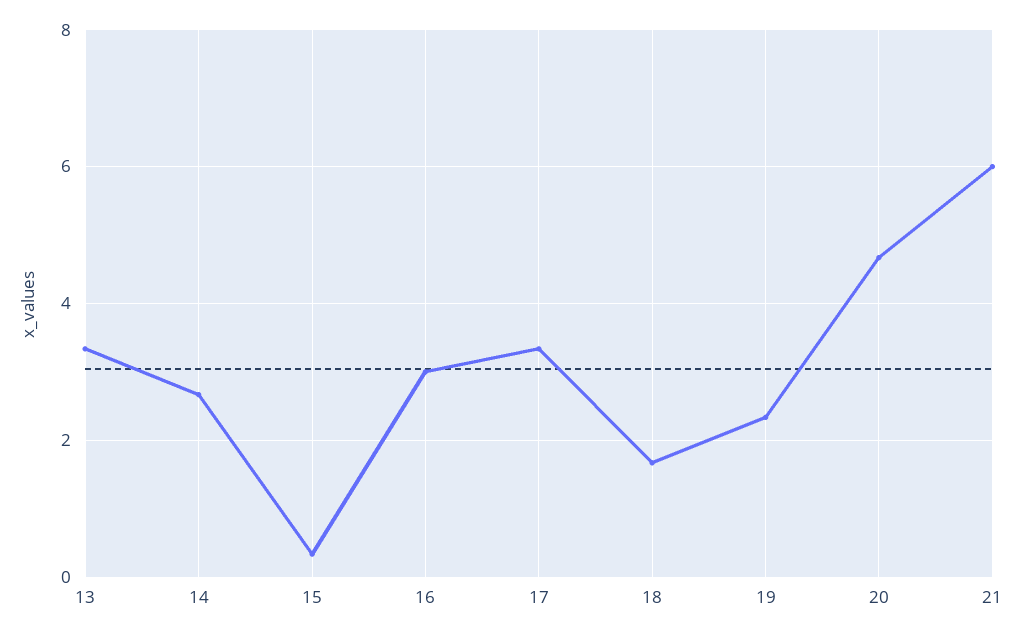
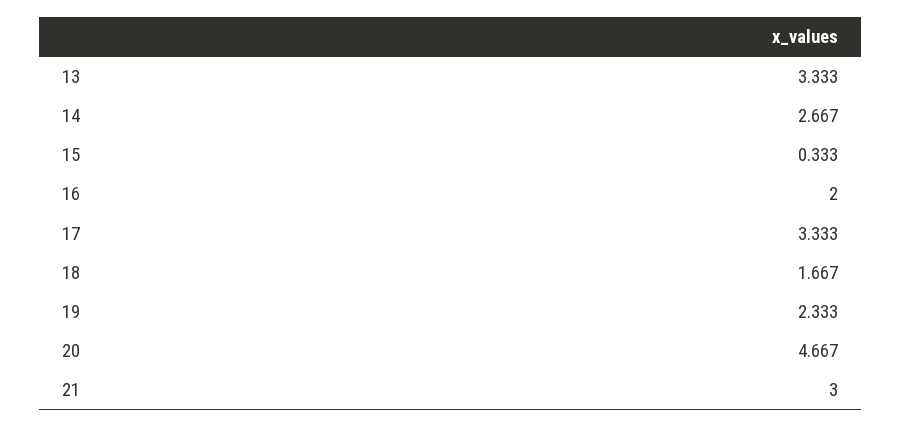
16: 3 -> 2
21: 6 -> 3

